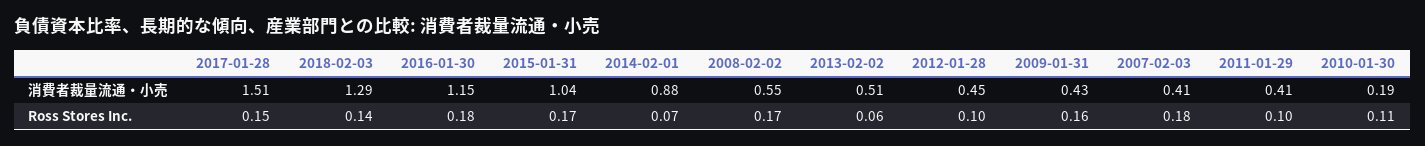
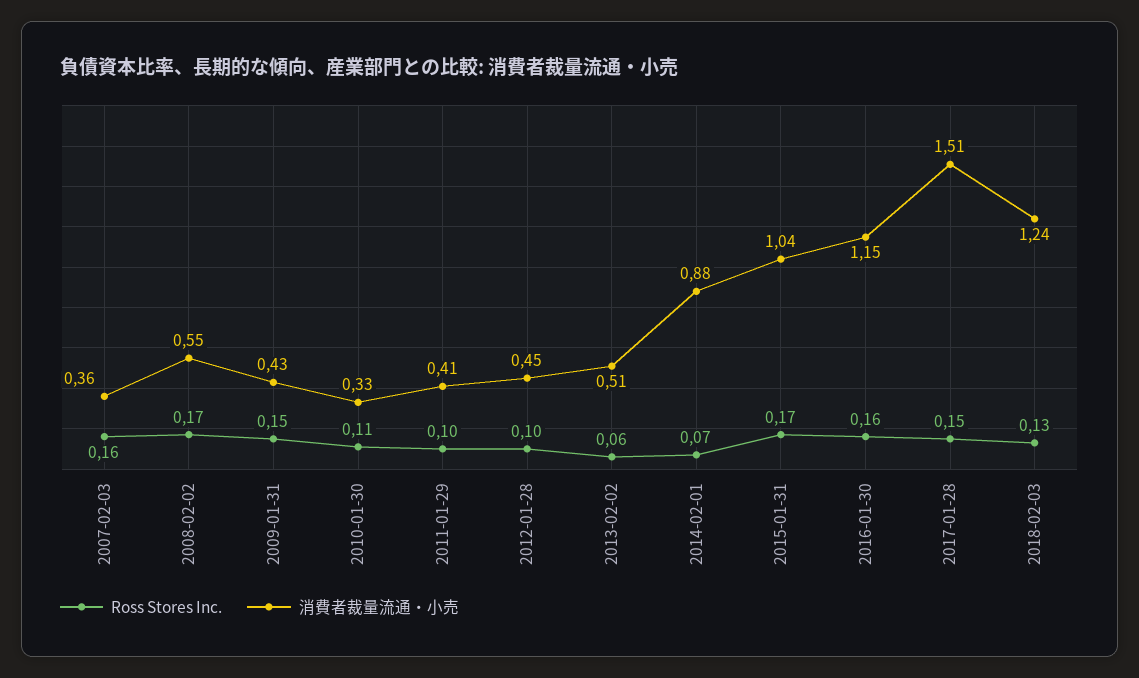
消費者裁量流通・小売, 2018-02-03: 1.29 -> 1.24
消費者裁量流通・小売, 2007-02-03: 0.41 -> 0.36
消費者裁量流通・小売, 2010-01-30: 0.19 -> 0.33
Ross Stores Inc., 2018-02-03: 0.14 -> 0.13
Ross Stores Inc., 2016-01-30: 0.18 -> 0.16
Ross Stores Inc., 2009-01-31: 0.16 -> 0.15
Ross Stores Inc., 2007-02-03: 0.18 -> 0.16

